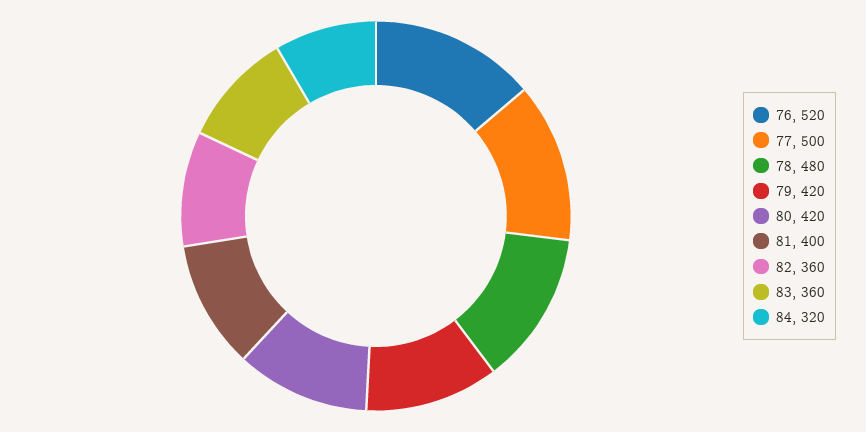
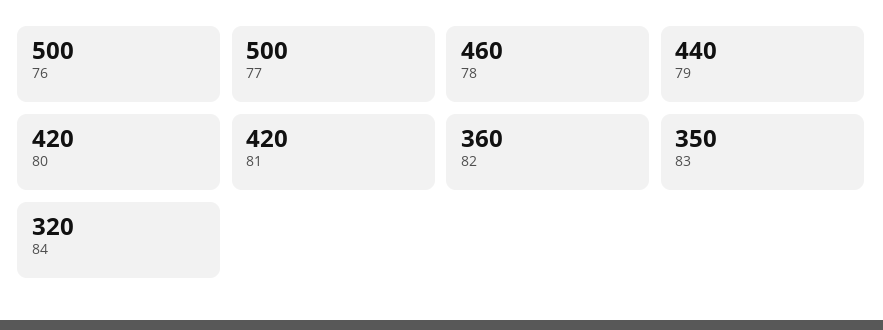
76: 520 -> 500
78: 480 -> 460
79: 420 -> 440
81: 400 -> 420
83: 360 -> 350

